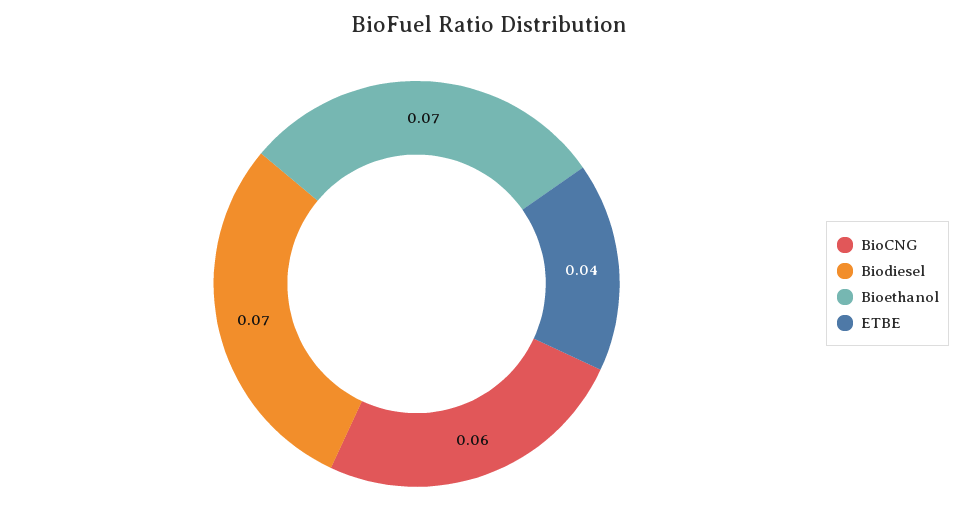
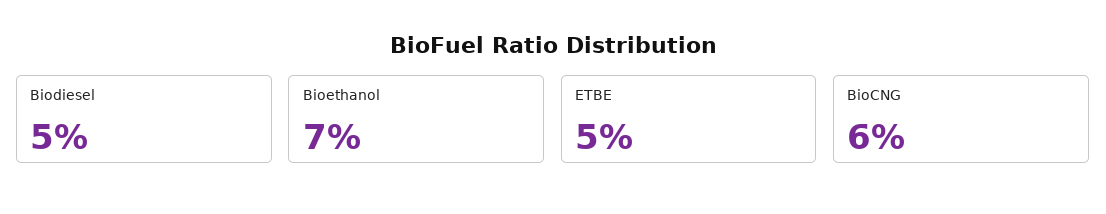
Biodiesel: 0.07 -> 0.05
ETBE: 0.04 -> 0.05

